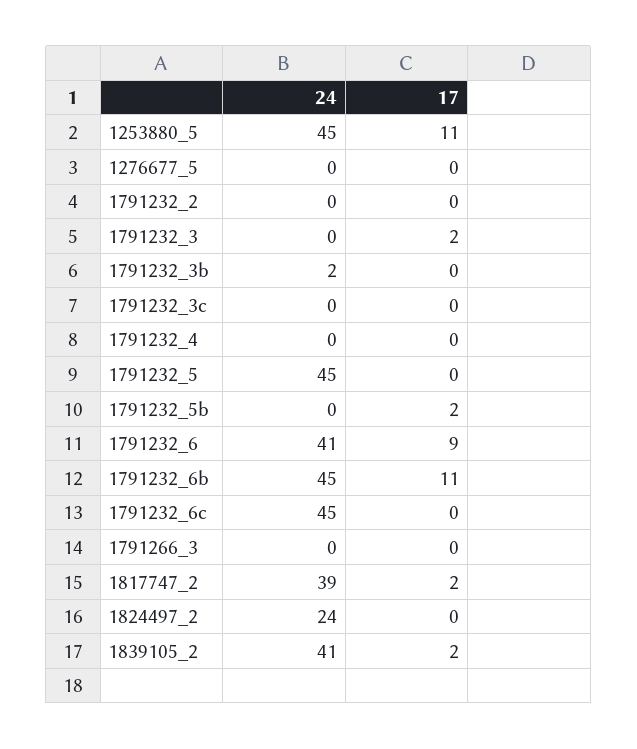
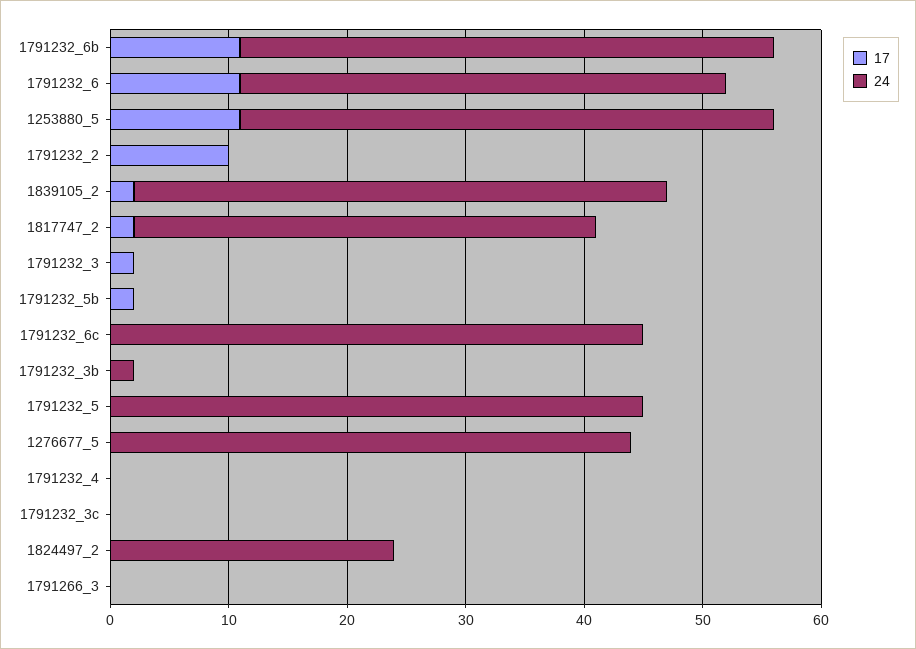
24, 1276677_5: 0 -> 44
17, 1791232_2: 0 -> 10
17, 1791232_6: 9 -> 11
24, 1839105_2: 41 -> 45

